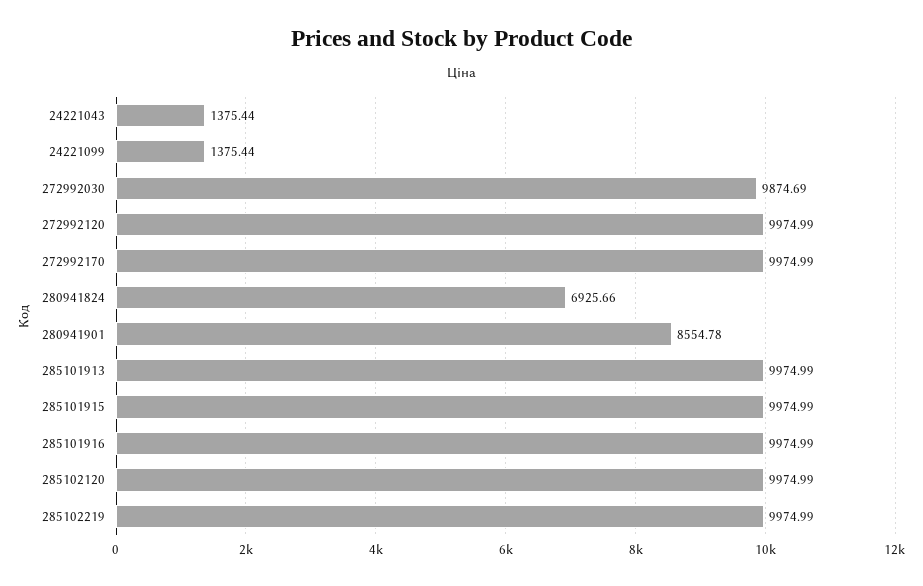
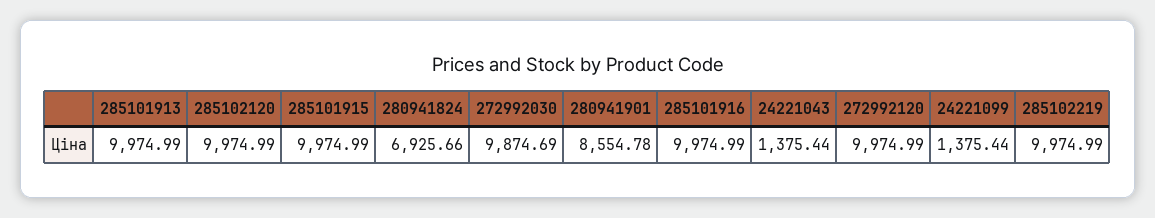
272992170: 9974.99 -> none

